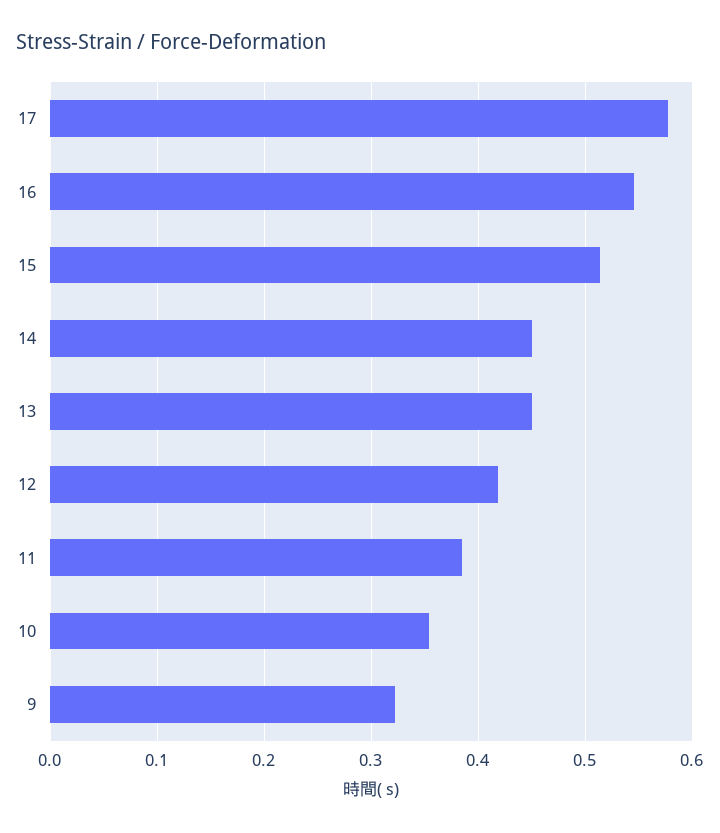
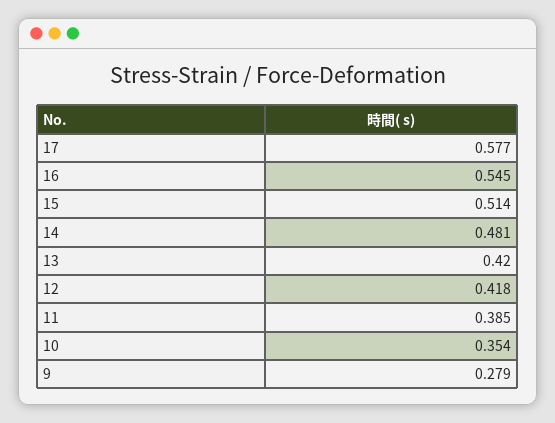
14: 0.45 -> 0.481
13: 0.45 -> 0.42
9: 0.32 -> 0.279

